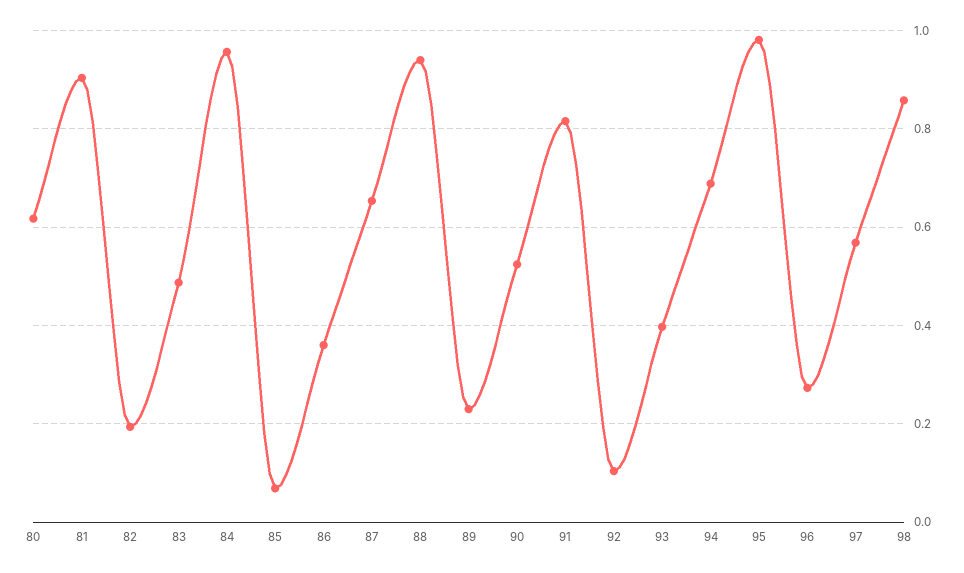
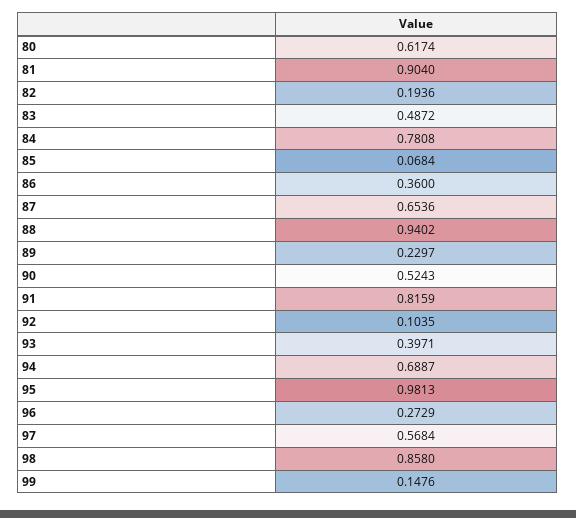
84: 0.96 -> 0.7808
99: none -> 0.1476

